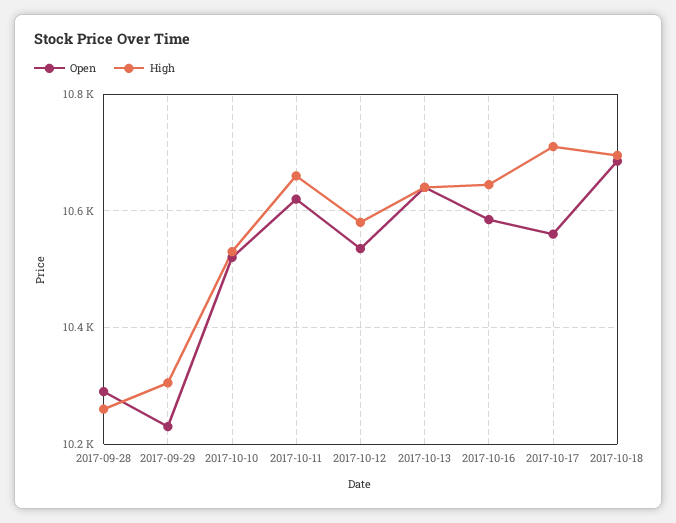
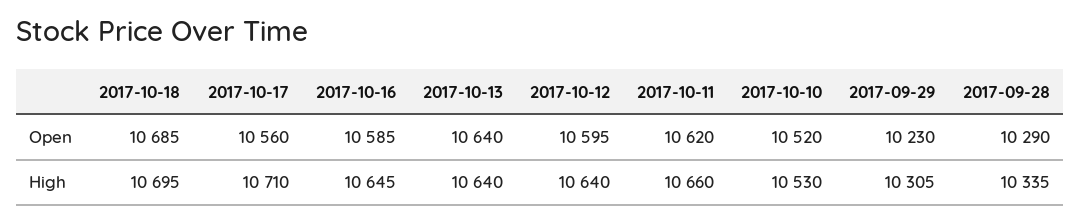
High, 2017-09-28: 10260 -> 10335
Open, 2017-10-12: 10540 -> 10595
High, 2017-10-12: 10580 -> 10640

